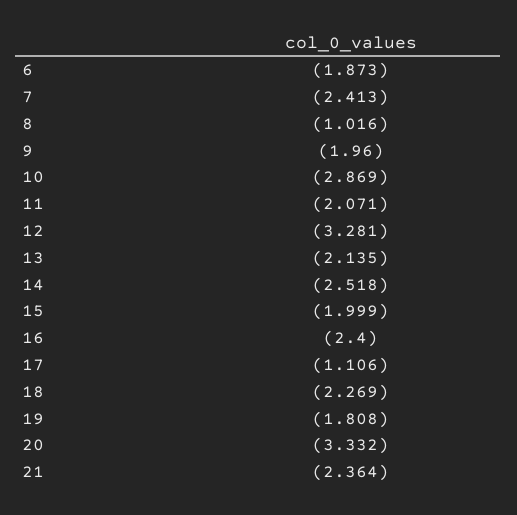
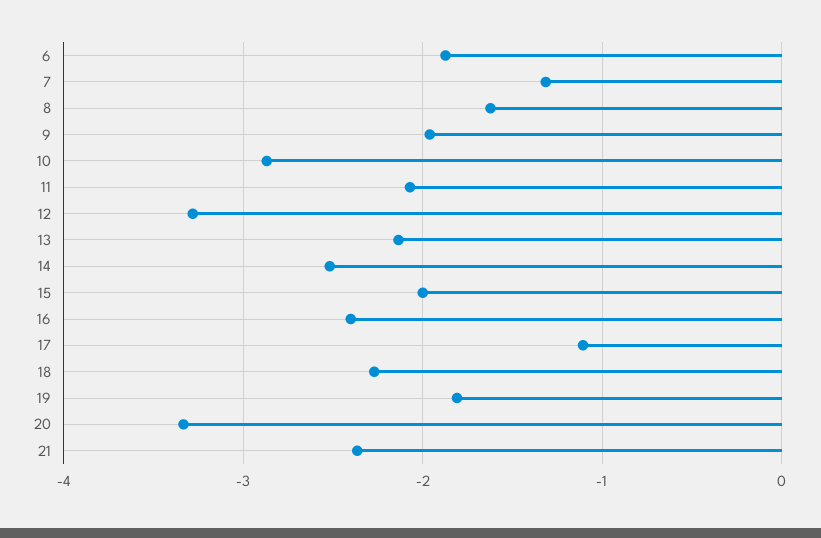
7: -2.413 -> -1.3
8: -1.016 -> -1.6

